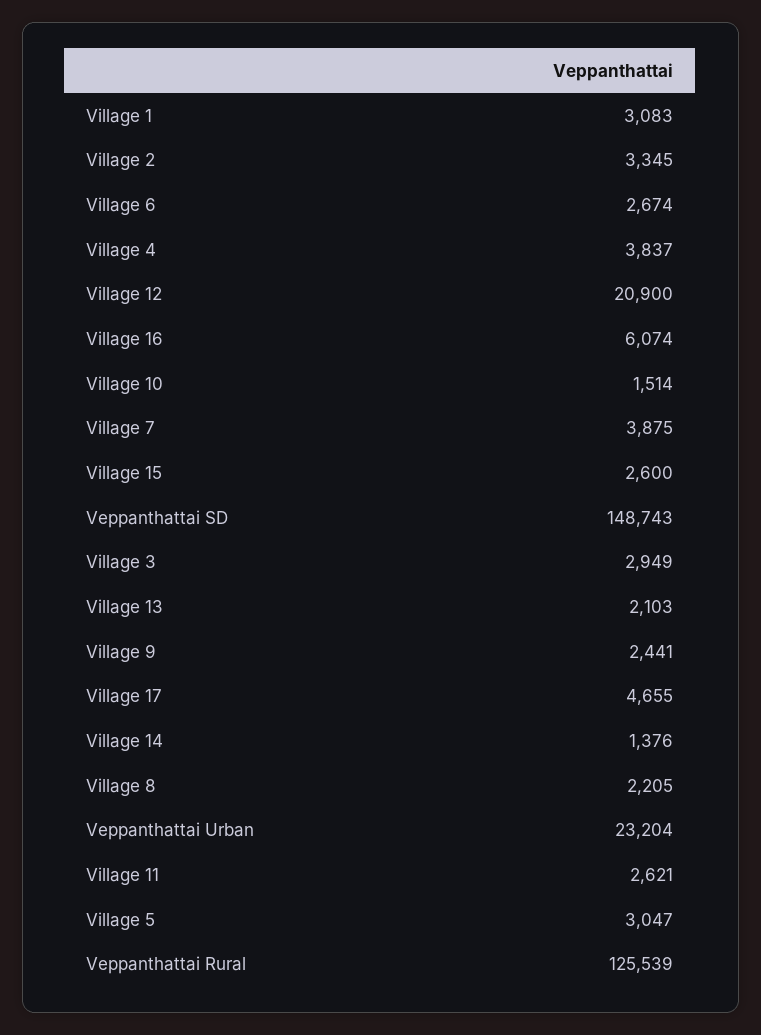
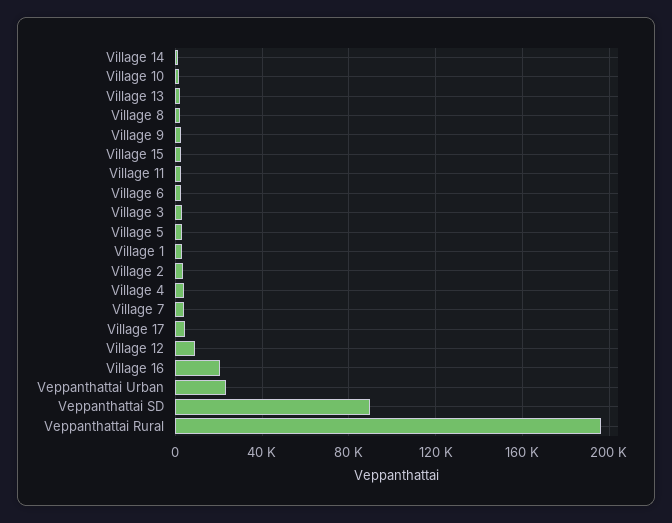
Village 12: 20900 -> 10000
Village 16: 6074 -> 20000
Veppanthattai SD: 148743 -> 90000
Veppanthattai Rural: 125539 -> 195000

